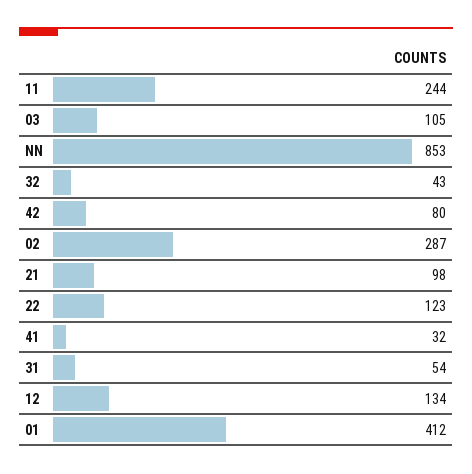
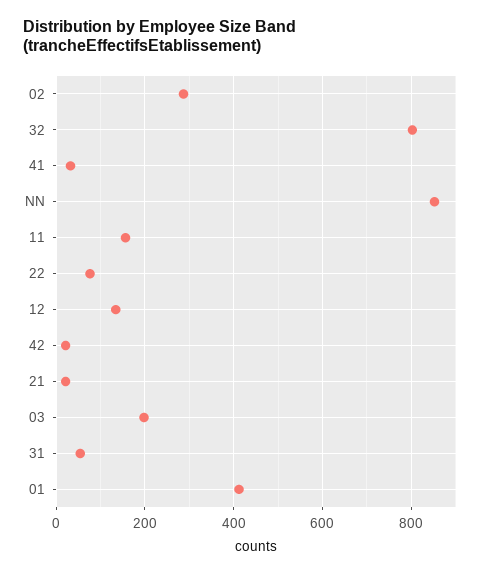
11: 244 -> 160
03: 105 -> 200
32: 43 -> 800
42: 80 -> 20
21: 98 -> 20
22: 123 -> 80

